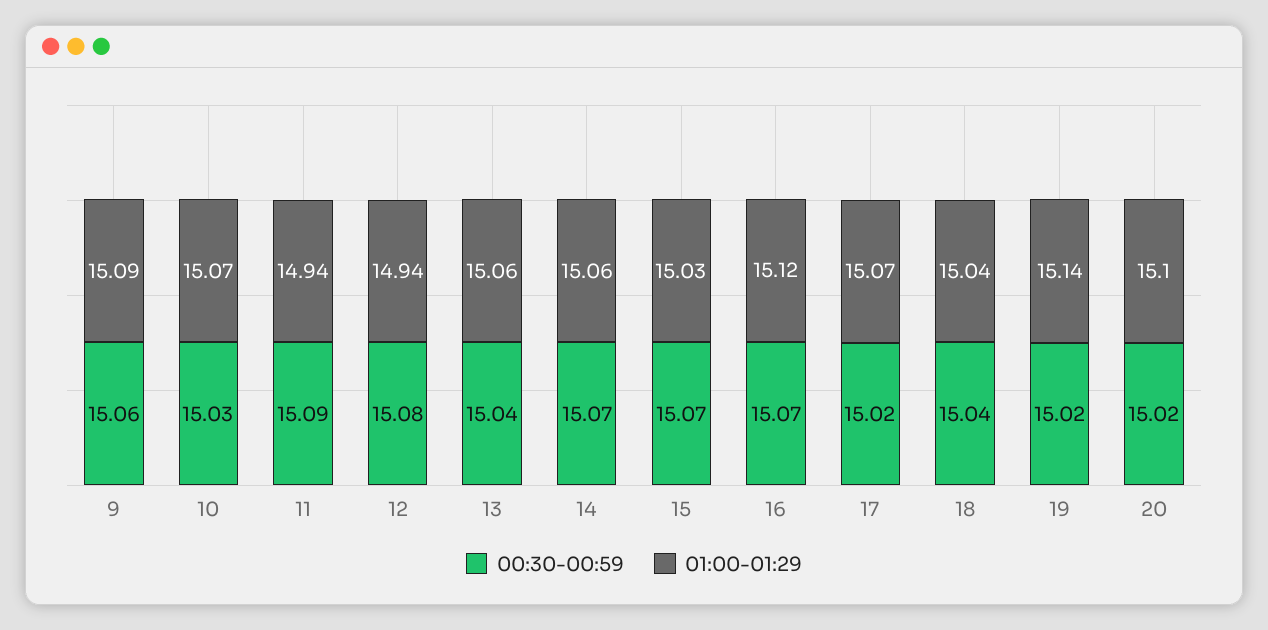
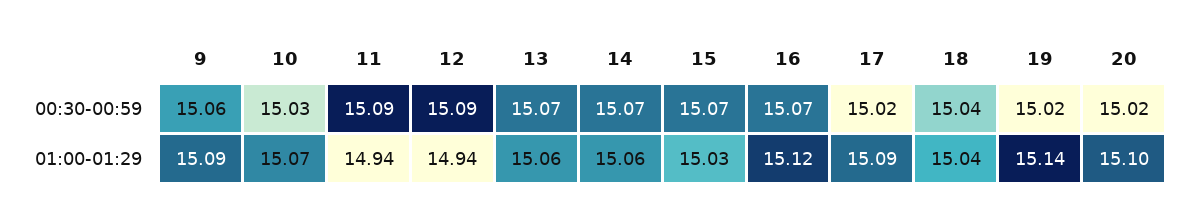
00:30-00:59, 12: 15.08 -> 15.09
00:30-00:59, 13: 15.04 -> 15.07
01:00-01:29, 17: 15.07 -> 15.09

